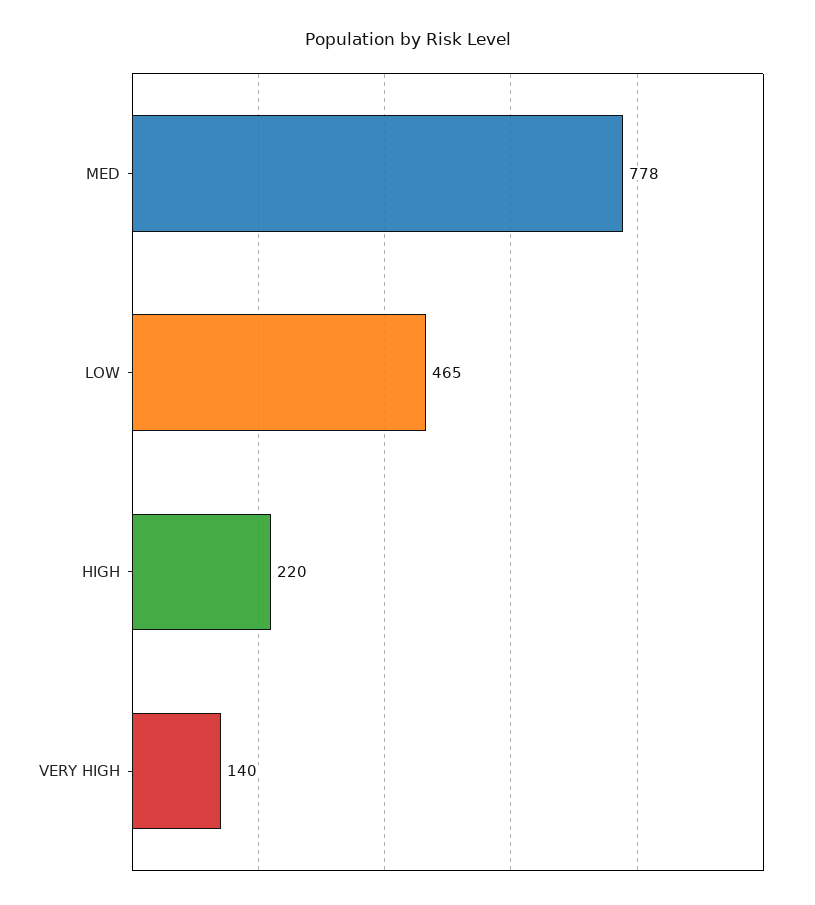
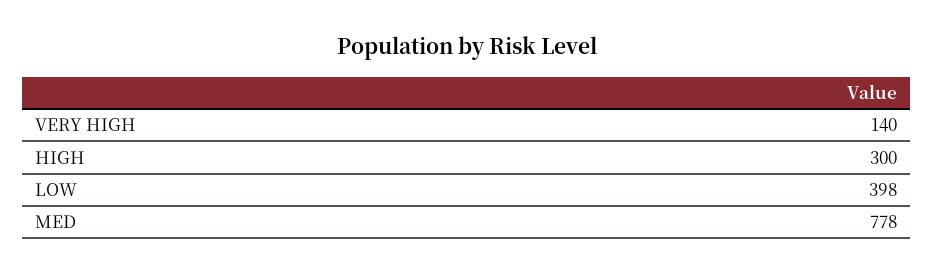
LOW: 465 -> 398
HIGH: 220 -> 300

